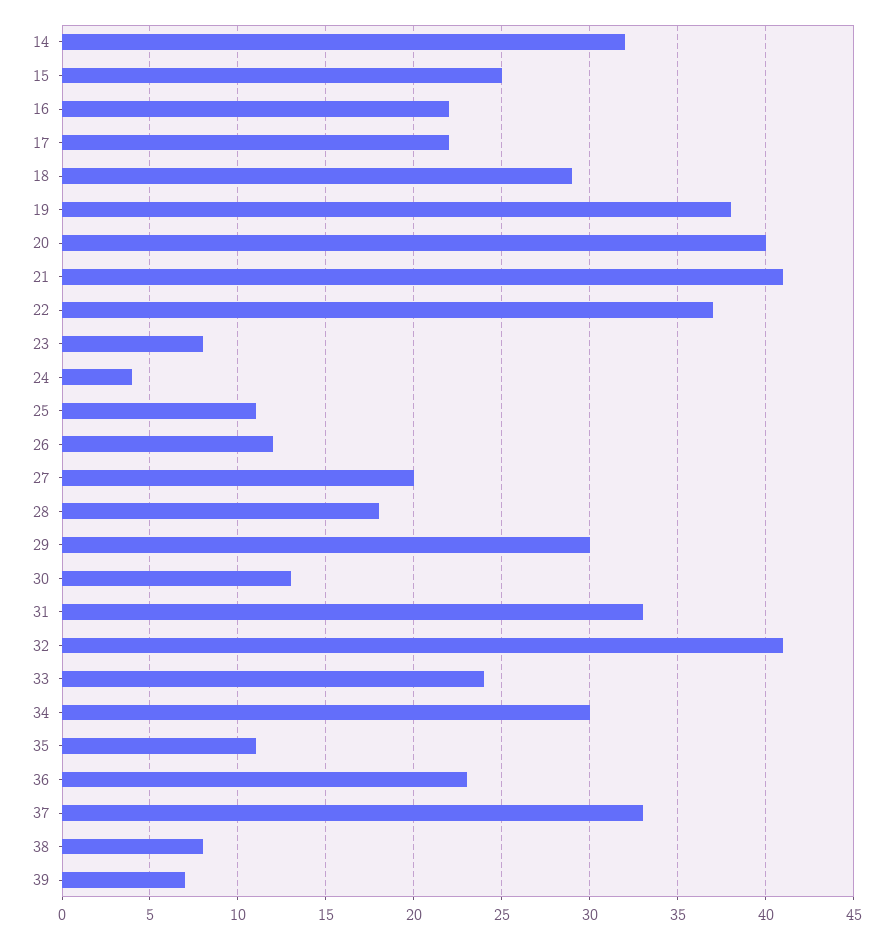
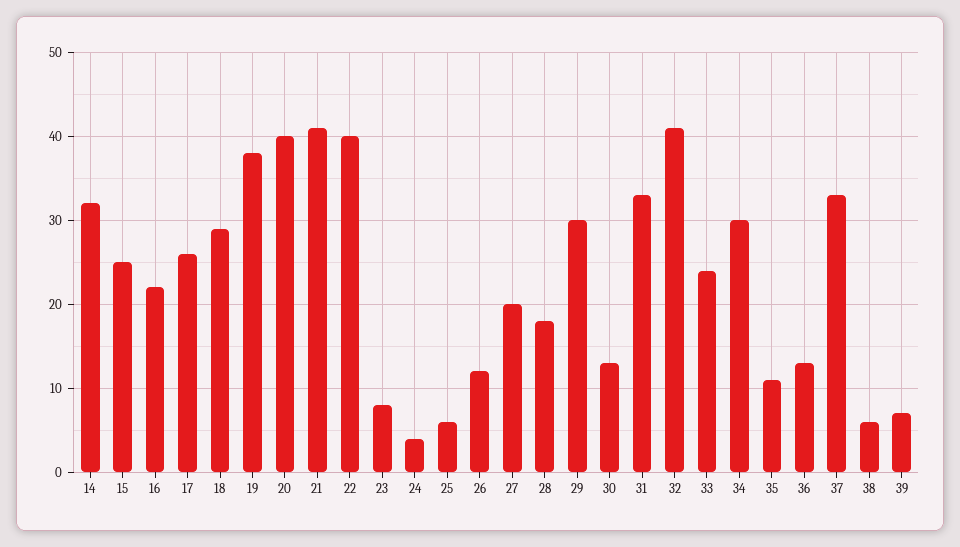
17: 22 -> 26
22: 37 -> 40
25: 11 -> 6
36: 23 -> 13
38: 8 -> 6

